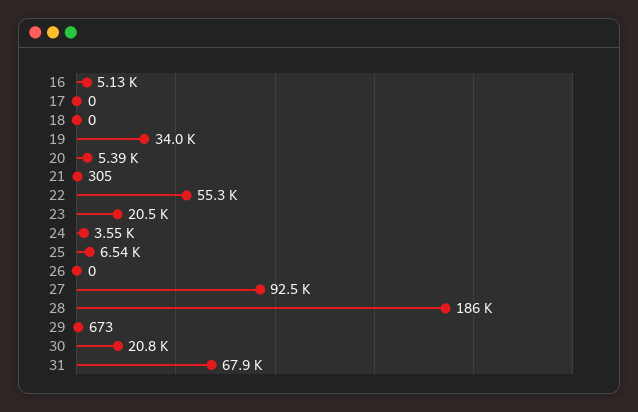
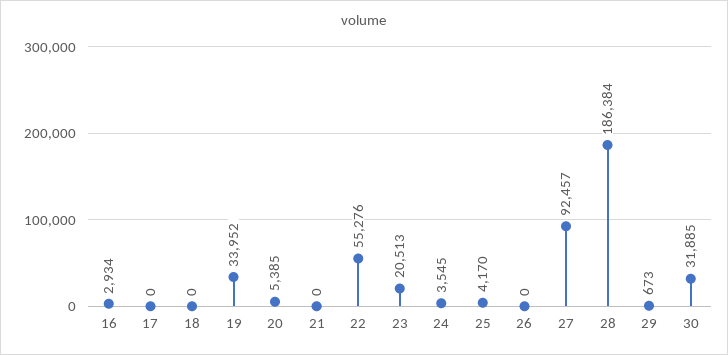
16: 5130 -> 2934
21: 305 -> 0
25: 6540 -> 4170
30: 20800 -> 31885
31: 67900 -> none

